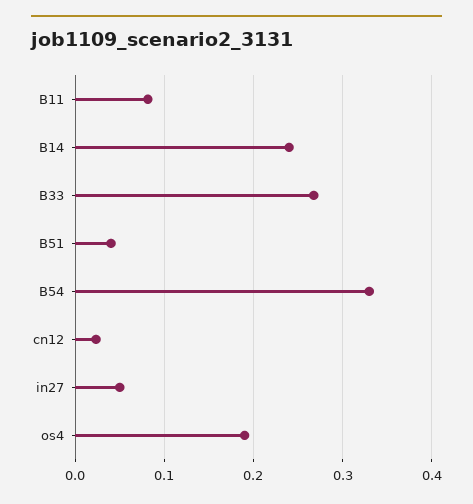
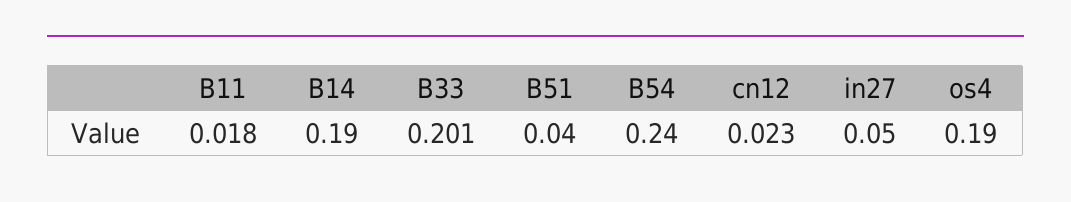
B11: 0.08 -> 0.018
B14: 0.24 -> 0.19
B33: 0.27 -> 0.201
B54: 0.33 -> 0.24

